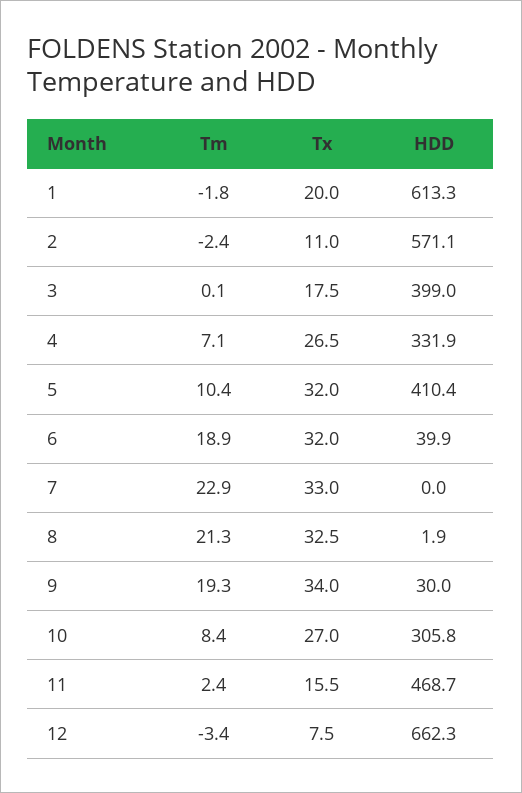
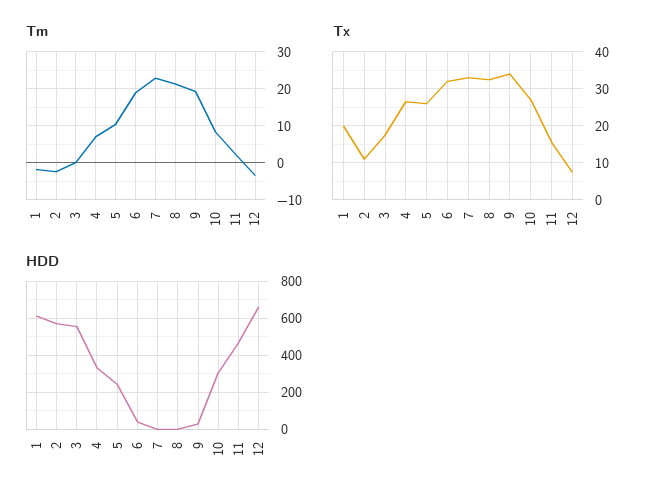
HDD, 3: 399 -> 550
Tx, 5: 32 -> 26
HDD, 5: 410.4 -> 250

